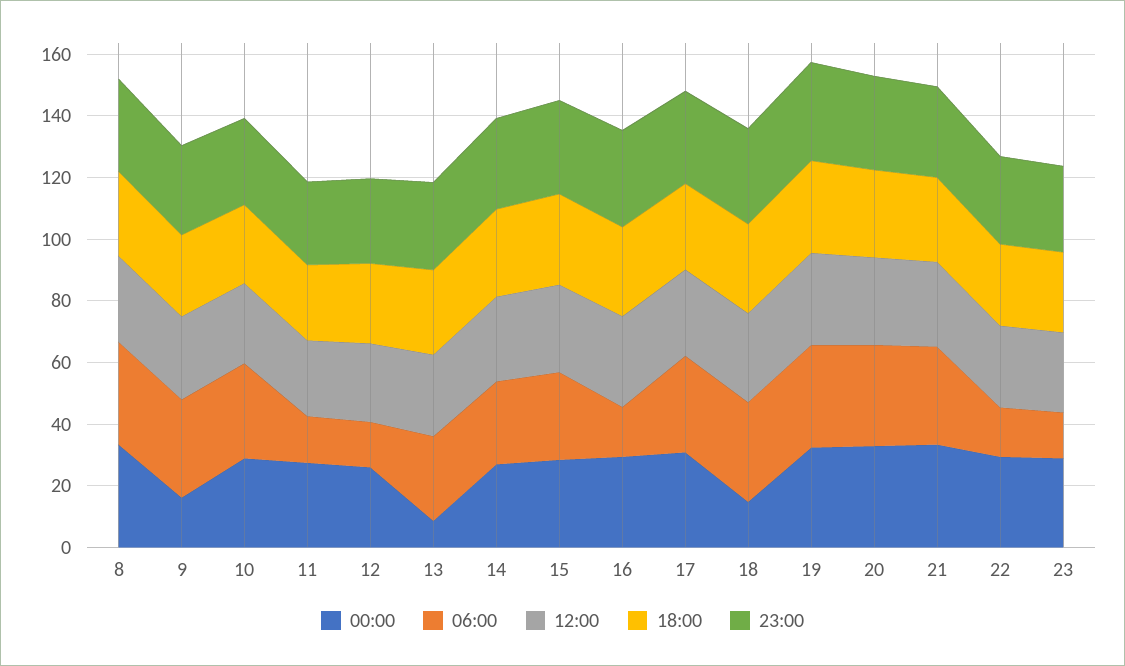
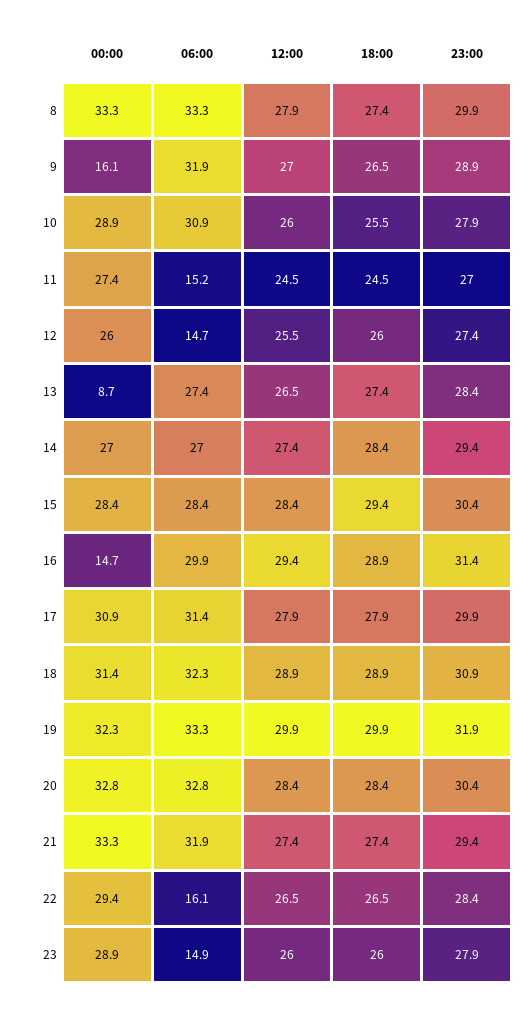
00:00, 16: 30 -> 14.7
06:00, 16: 15 -> 29.9
00:00, 18: 15 -> 31.4

